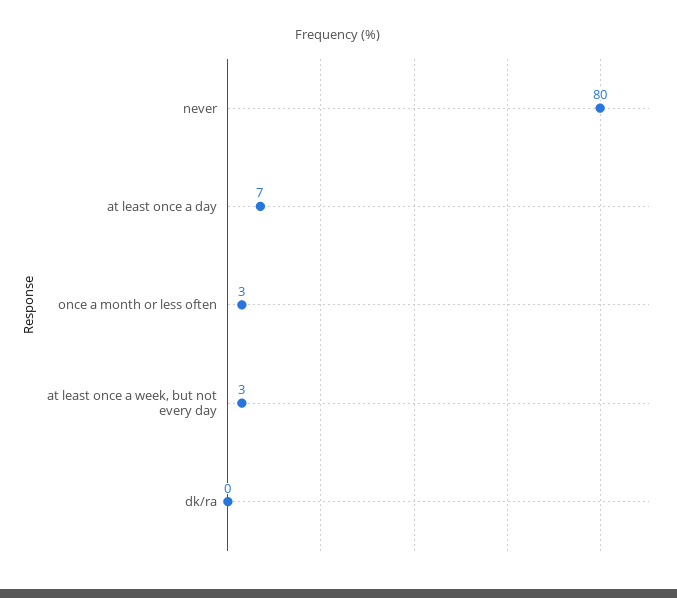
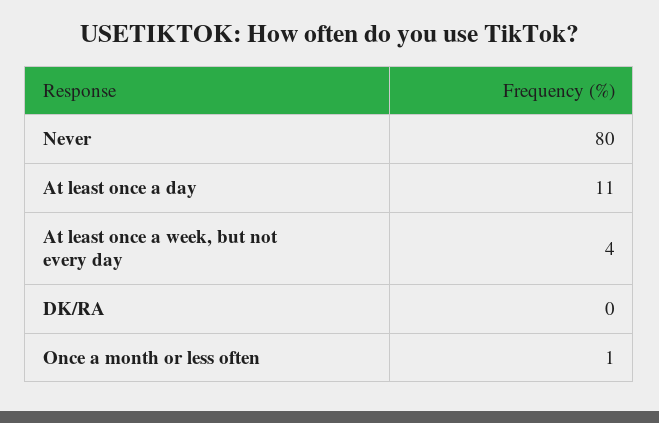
at least once a day: 7 -> 11
once a month or less often: 3 -> 1
at least once a week, but not every day: 3 -> 4

